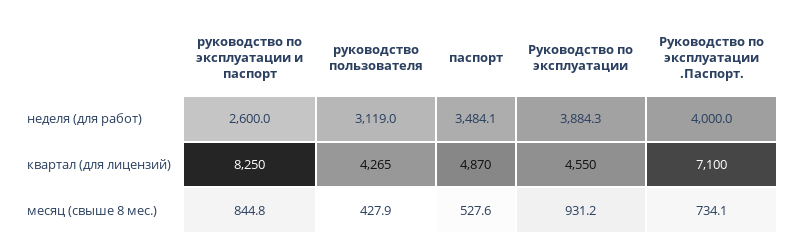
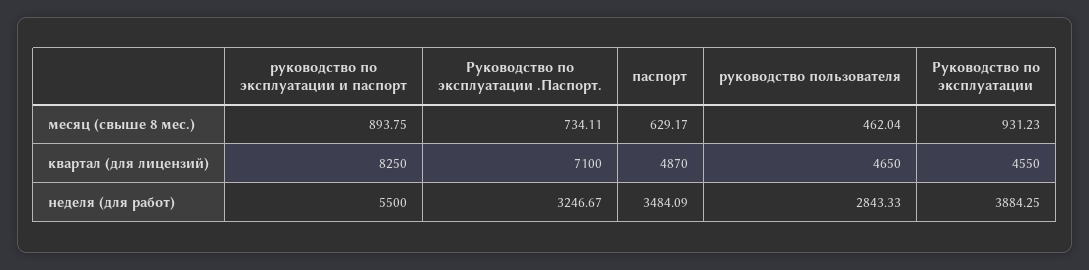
руководство по эксплуатации и паспорт, неделя (для работ): 2600 -> 5500
руководство пользователя, неделя (для работ): 3119 -> 2843.33
Руководство по эксплуатации .Паспорт., неделя (для работ): 4000 -> 3246.67
руководство пользователя, квартал (для лицензий): 4265 -> 4650
руководство по эксплуатации и паспорт, месяц (свыше 8 мес.): 844.8 -> 893.75
руководство пользователя, месяц (свыше 8 мес.): 427.9 -> 462.04
паспорт, месяц (свыше 8 мес.): 527.6 -> 629.17

